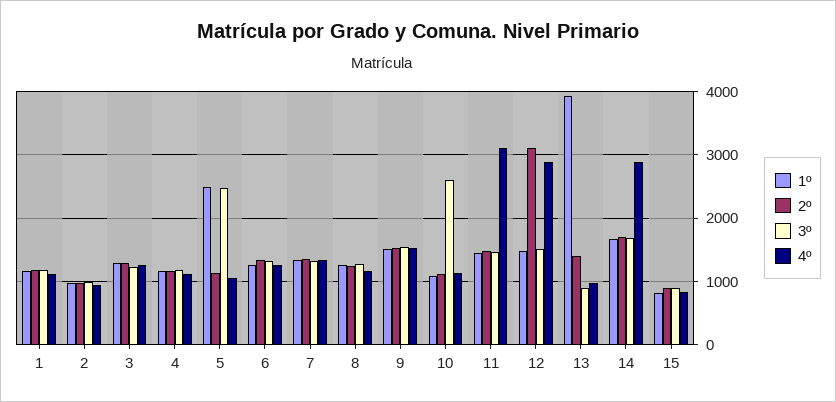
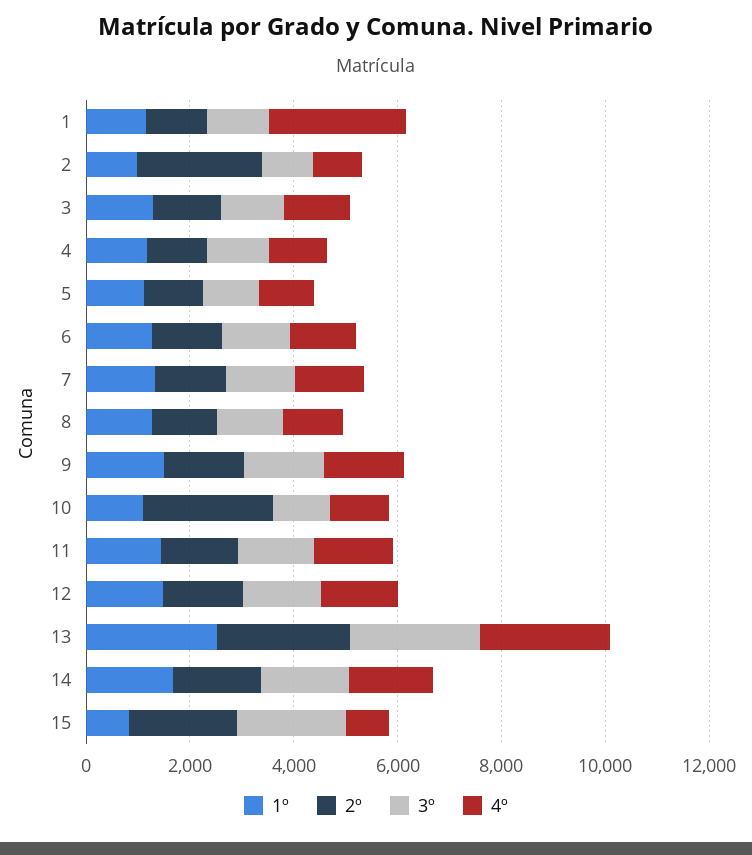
4º, 1: 1100 -> 2500
2º, 2: 1000 -> 2500
1º, 5: 2500 -> 1000
3º, 5: 2500 -> 1000
2º, 10: 1100 -> 2500
3º, 10: 2600 -> 1000
4º, 11: 3100 -> 1500
2º, 12: 3100 -> 1500
4º, 12: 2900 -> 1500
1º, 13: 3900 -> 2500
2º, 13: 1400 -> 2500
3º, 13: 900 -> 2500
4º, 13: 1000 -> 2500
4º, 14: 2900 -> 1500
2º, 15: 900 -> 2000
3º, 15: 900 -> 2000

